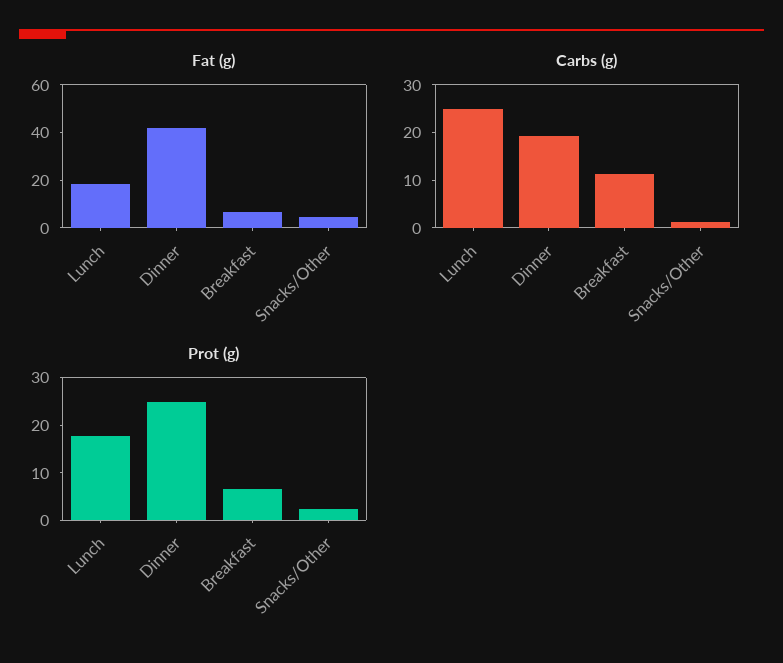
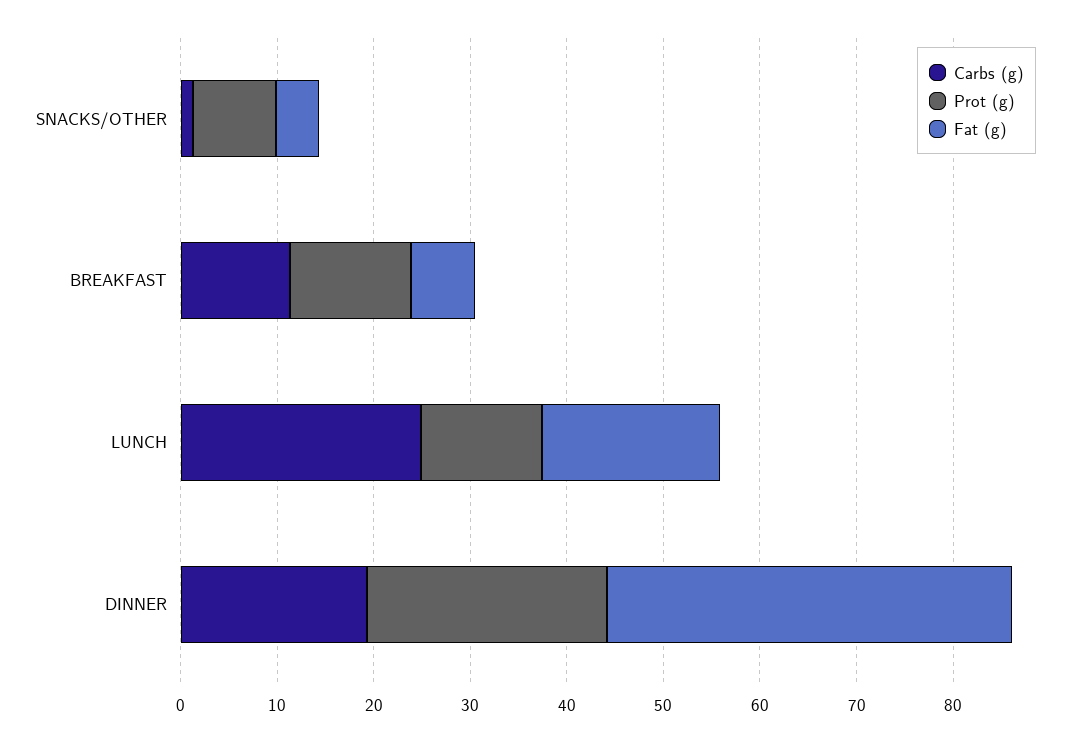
Prot (g), Lunch: 18 -> 12
Prot (g), Breakfast: 6 -> 12
Prot (g), Snacks/Other: 2 -> 8

